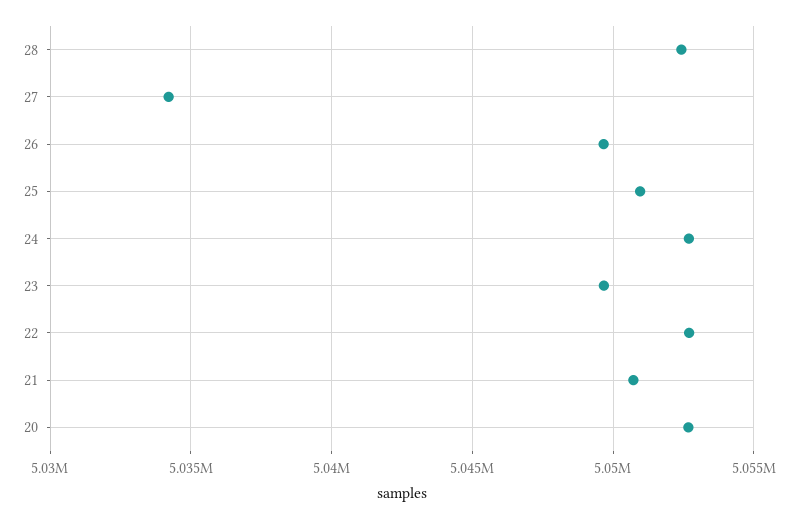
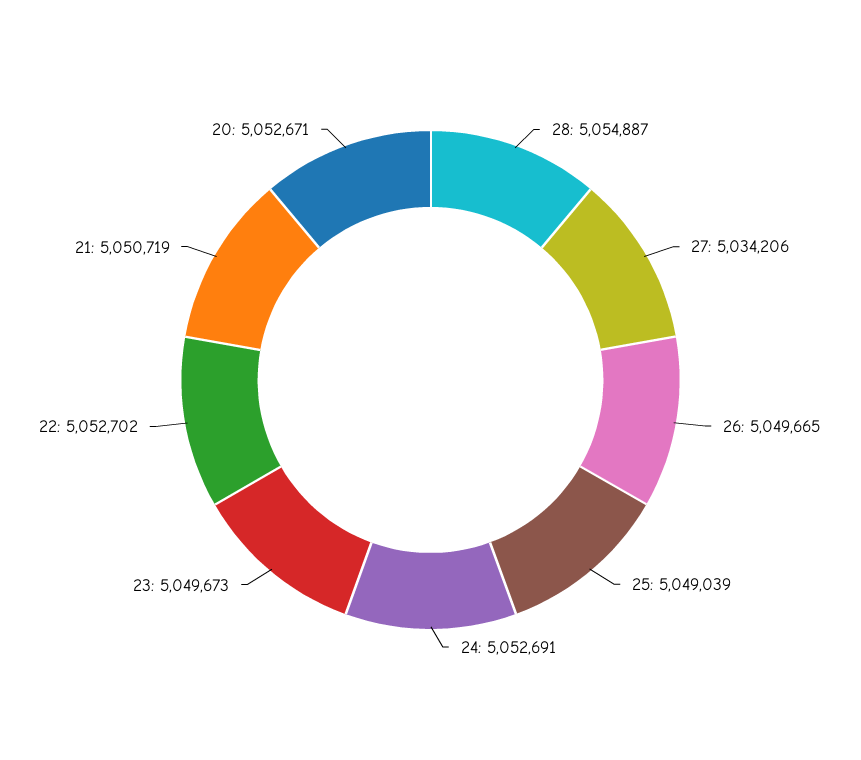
28: 5052500 -> 5054887
25: 5051000 -> 5049039

